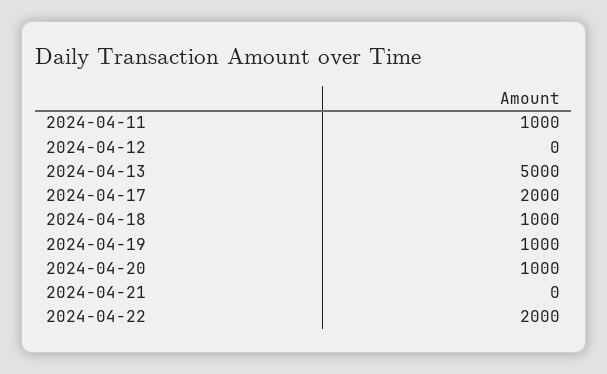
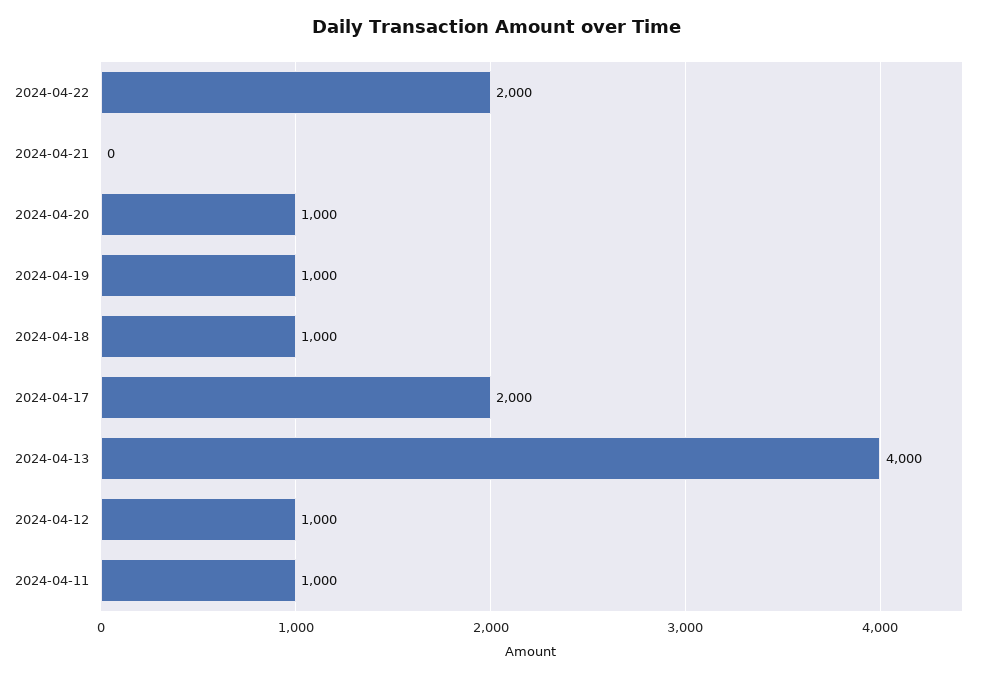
2024-04-12: 0 -> 1000
2024-04-13: 5000 -> 4000

